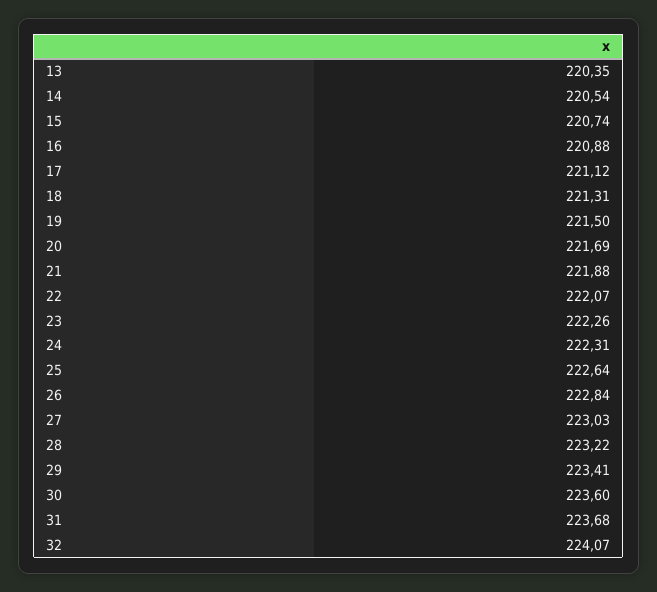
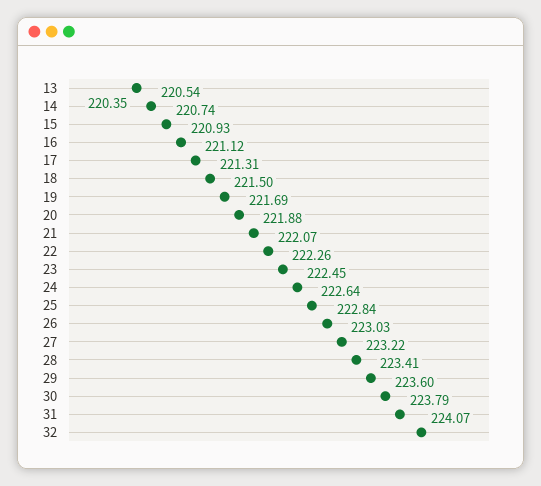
16: 220.88 -> 220.93
24: 222.31 -> 222.45
31: 223.68 -> 223.79

